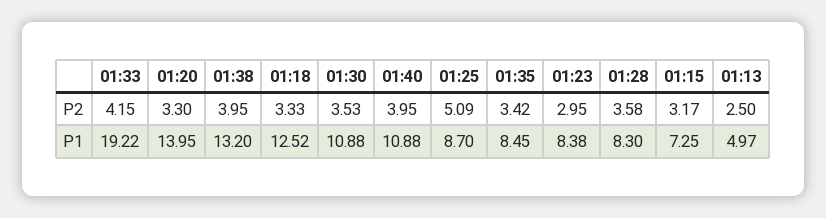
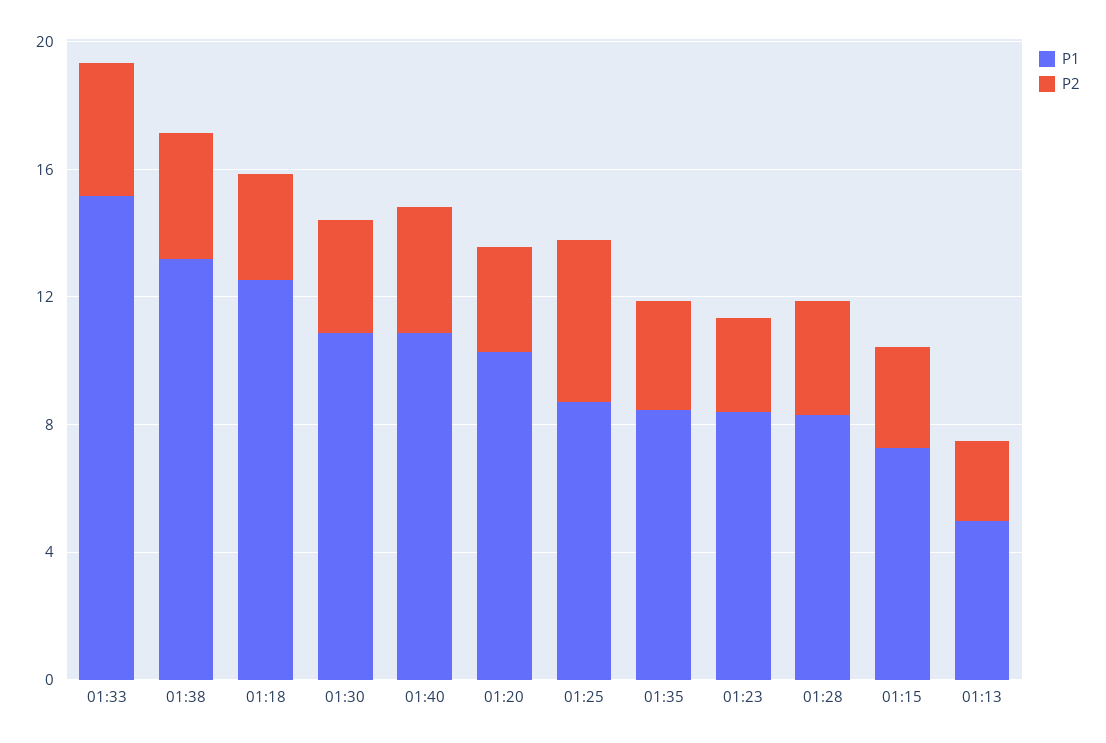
P1, 01:33: 19.22 -> 15
P1, 01:20: 13.95 -> 10

